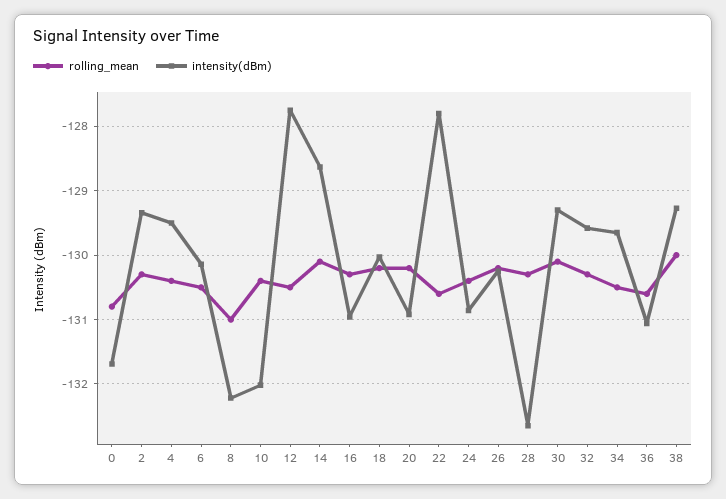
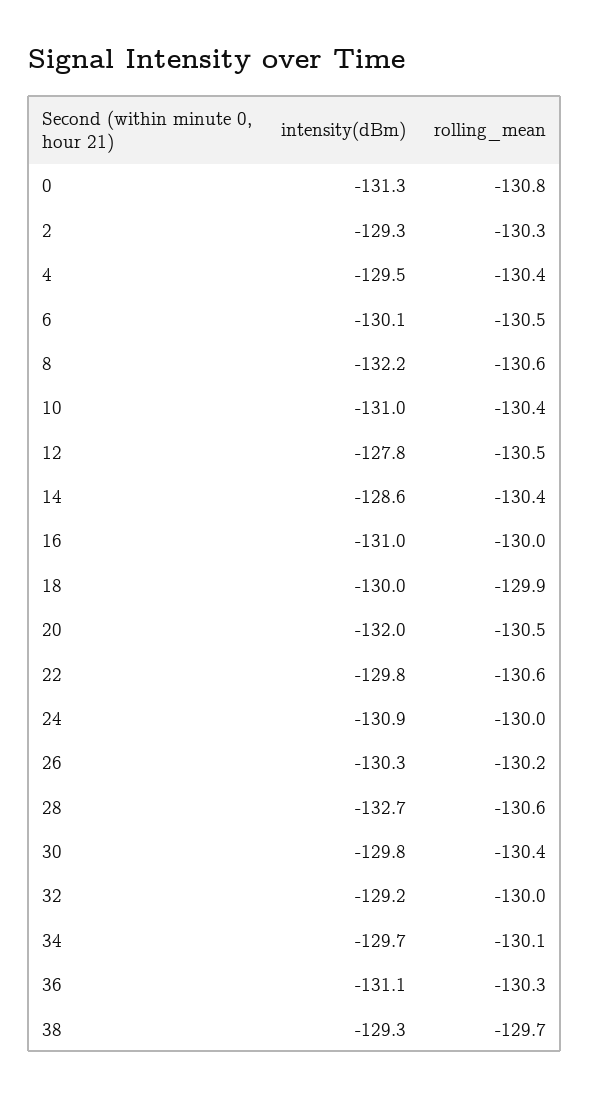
intensity(dBm), 0: -131.7 -> -131.3
rolling_mean, 8: -131 -> -130.6
intensity(dBm), 10: -132 -> -131
rolling_mean, 14: -130.1 -> -130.4
rolling_mean, 16: -130.3 -> -130
rolling_mean, 18: -130.2 -> -129.9
rolling_mean, 20: -130.2 -> -130.5
intensity(dBm), 20: -130.9 -> -132
intensity(dBm), 22: -127.8 -> -129.8
rolling_mean, 24: -130.4 -> -130
rolling_mean, 28: -130.3 -> -130.6
rolling_mean, 30: -130.1 -> -130.4
intensity(dBm), 30: -129.3 -> -129.8
rolling_mean, 32: -130.3 -> -130
intensity(dBm), 32: -129.6 -> -129.2
rolling_mean, 34: -130.5 -> -130.1
rolling_mean, 36: -130.6 -> -130.3
rolling_mean, 38: -130 -> -129.7

